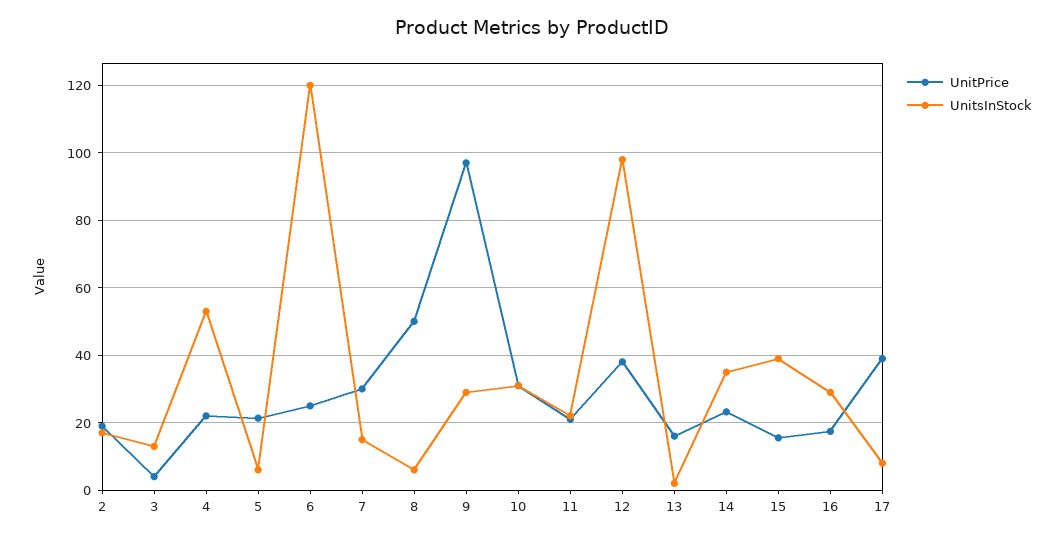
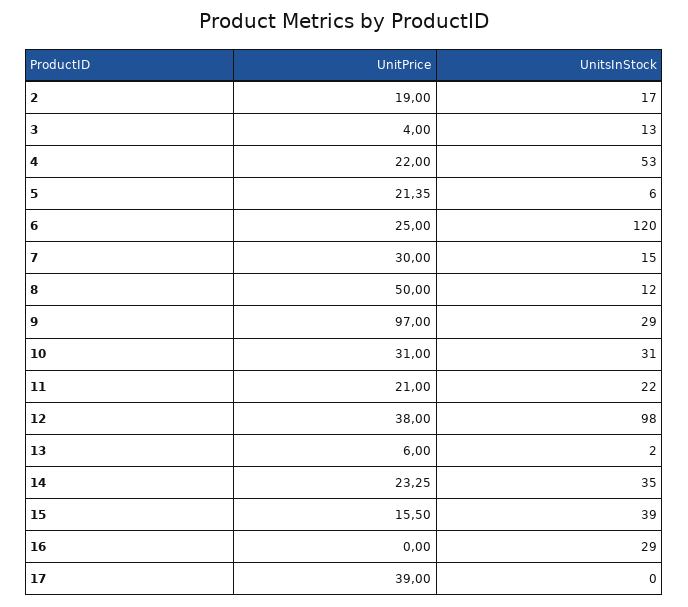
UnitsInStock, 8: 6 -> 12
UnitPrice, 13: 16 -> 6
UnitPrice, 16: 18 -> 0
UnitsInStock, 17: 8 -> 0

